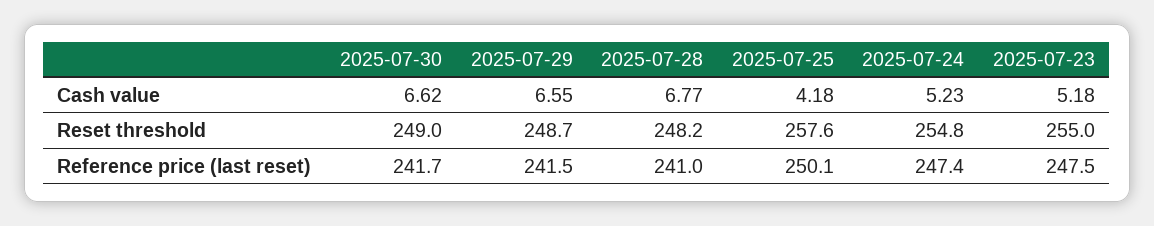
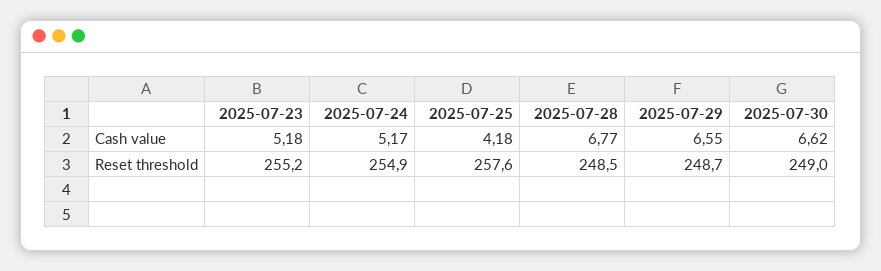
2025-07-24, Cash value: 5.23 -> 5.17
2025-07-28, Reset threshold: 248.2 -> 248.5
2025-07-24, Reset threshold: 254.8 -> 254.9
2025-07-23, Reset threshold: 255 -> 255.2
2025-07-30, Reference price (last reset): 241.7 -> none
2025-07-29, Reference price (last reset): 241.5 -> none
2025-07-28, Reference price (last reset): 241 -> none
2025-07-25, Reference price (last reset): 250.1 -> none
2025-07-24, Reference price (last reset): 247.4 -> none
2025-07-23, Reference price (last reset): 247.5 -> none

